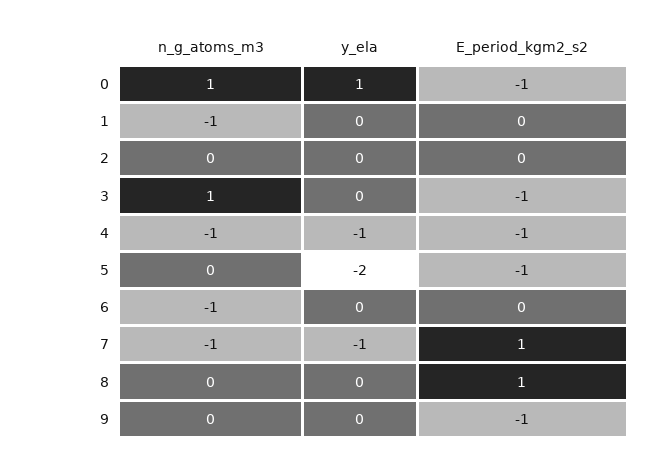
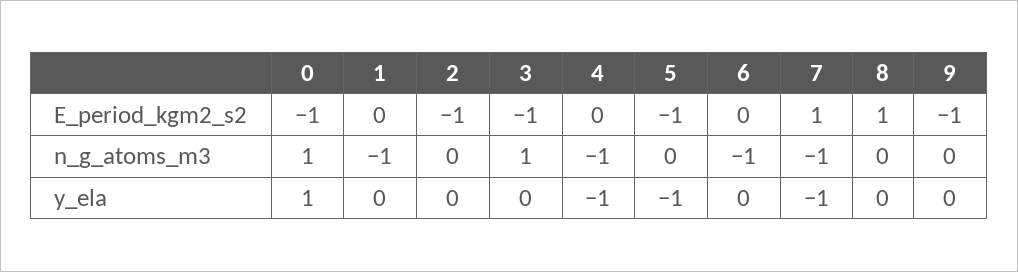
E_period_kgm2_s2, 2: 0 -> -1
E_period_kgm2_s2, 4: -1 -> 0
y_ela, 5: -2 -> -1

